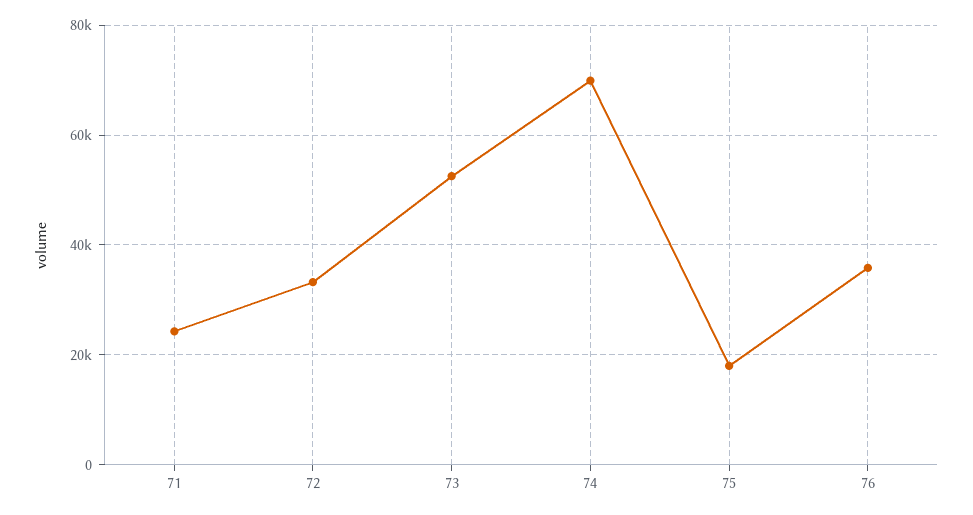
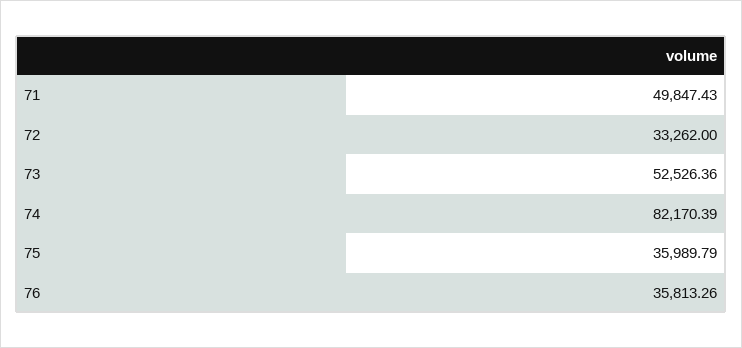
71: 24000 -> 49847.43
74: 70000 -> 82170.39
75: 18000 -> 35989.79

